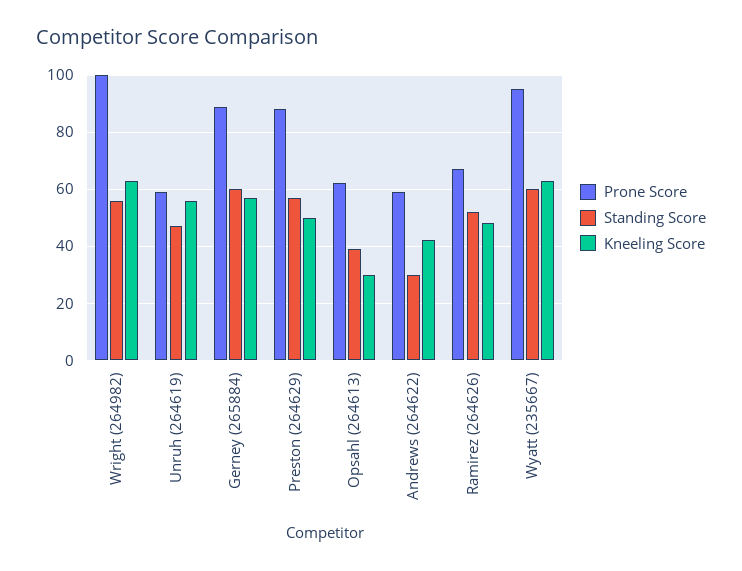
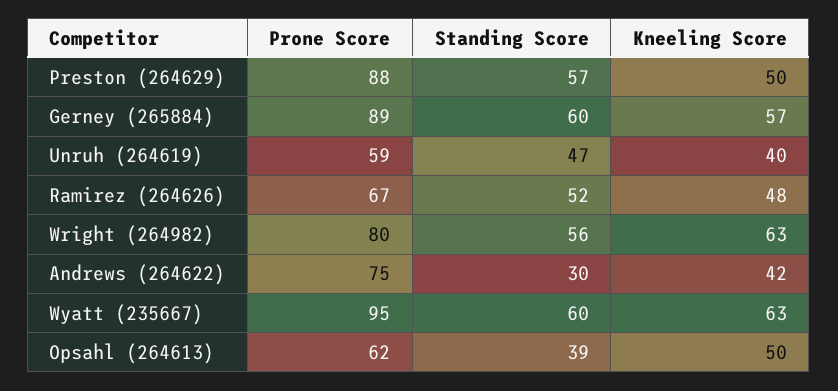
Prone Score, Wright (264982): 100 -> 80
Kneeling Score, Unruh (264619): 55 -> 40
Kneeling Score, Opsahl (264613): 30 -> 50
Prone Score, Andrews (264622): 60 -> 75

